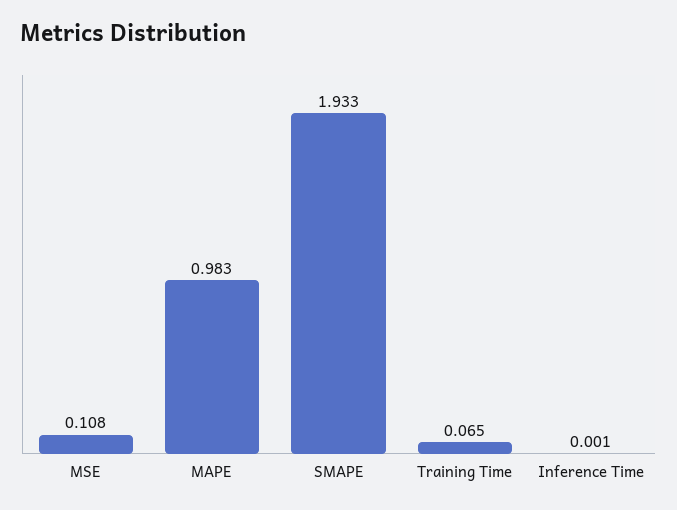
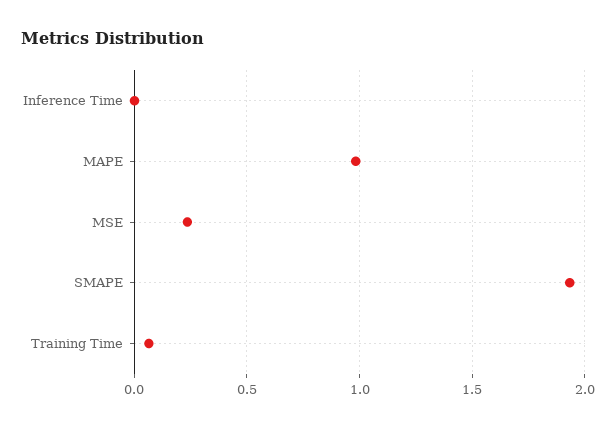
MSE: 0.108 -> 0.25

